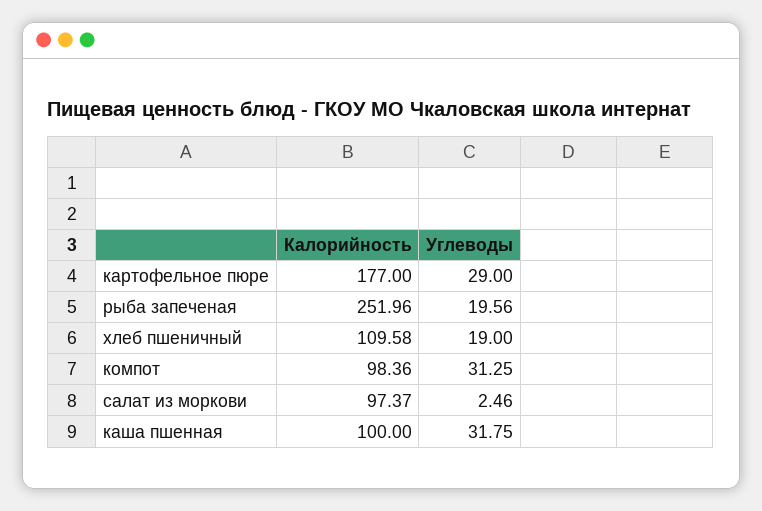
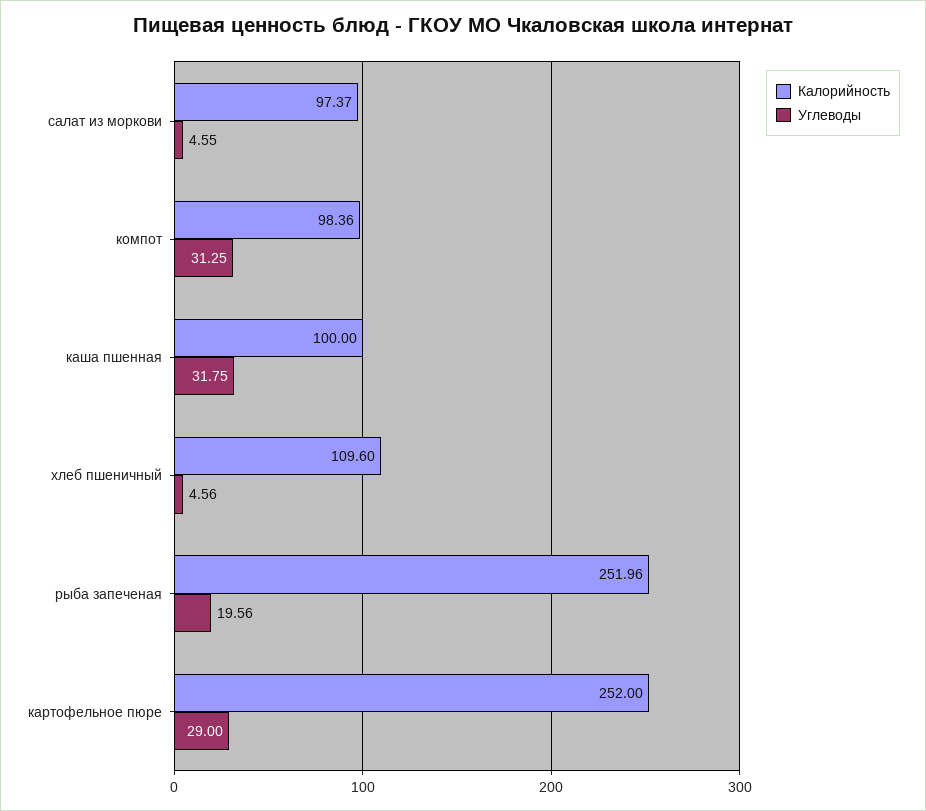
Калорийность, картофельное пюре: 177 -> 252
Калорийность, хлеб пшеничный: 109.58 -> 109.6
Углеводы, хлеб пшеничный: 19 -> 4.56
Углеводы, салат из моркови: 2.46 -> 4.55

